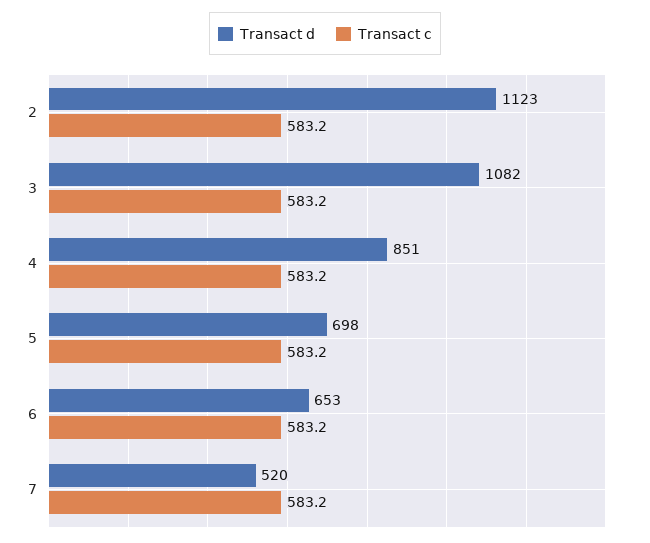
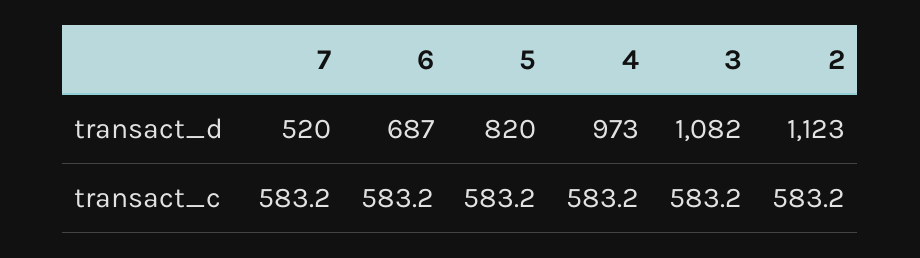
Transact d, 4: 851 -> 973
Transact d, 5: 698 -> 820
Transact d, 6: 653 -> 687

